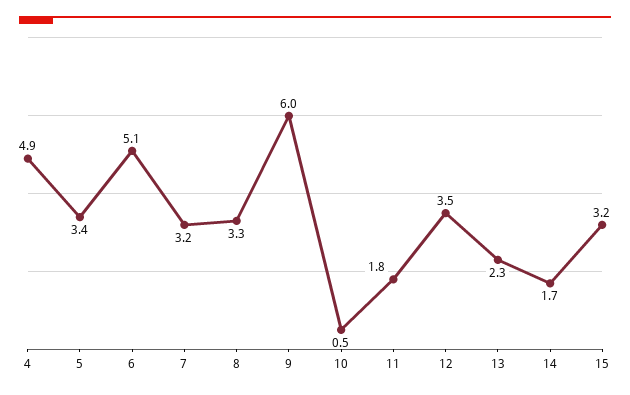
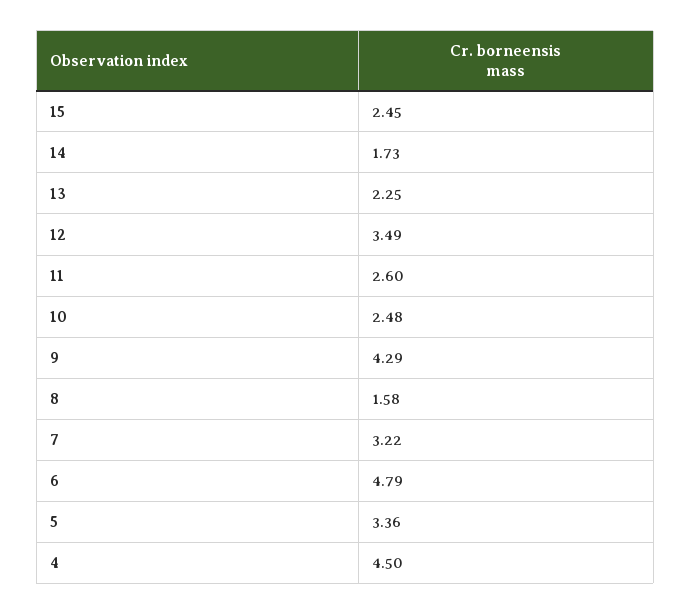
4: 4.9 -> 4.5
6: 5.1 -> 4.79
8: 3.3 -> 1.58
9: 6 -> 4.29
10: 0.5 -> 2.48
11: 1.8 -> 2.6
15: 3.2 -> 2.45

